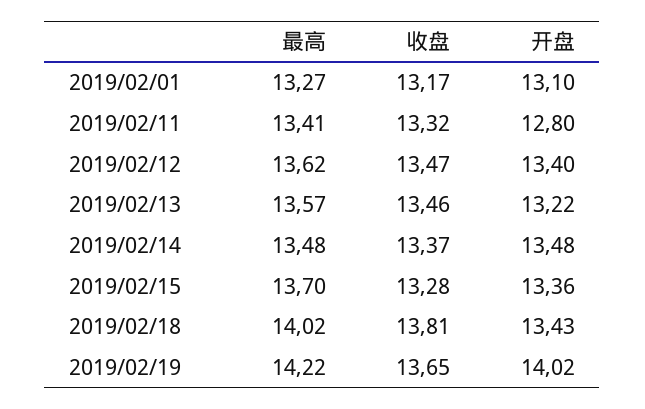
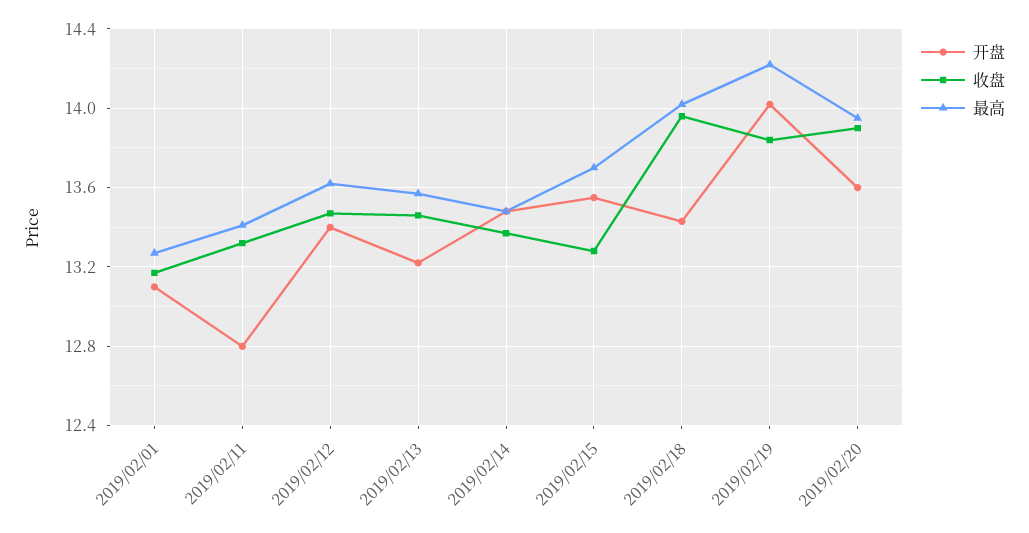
开盘, 2019/02/15: 13.36 -> 13.55
收盘, 2019/02/18: 13.81 -> 13.95
收盘, 2019/02/19: 13.65 -> 13.85
开盘, 2019/02/20: none -> 13.6
收盘, 2019/02/20: none -> 13.9
最高, 2019/02/20: none -> 13.95

